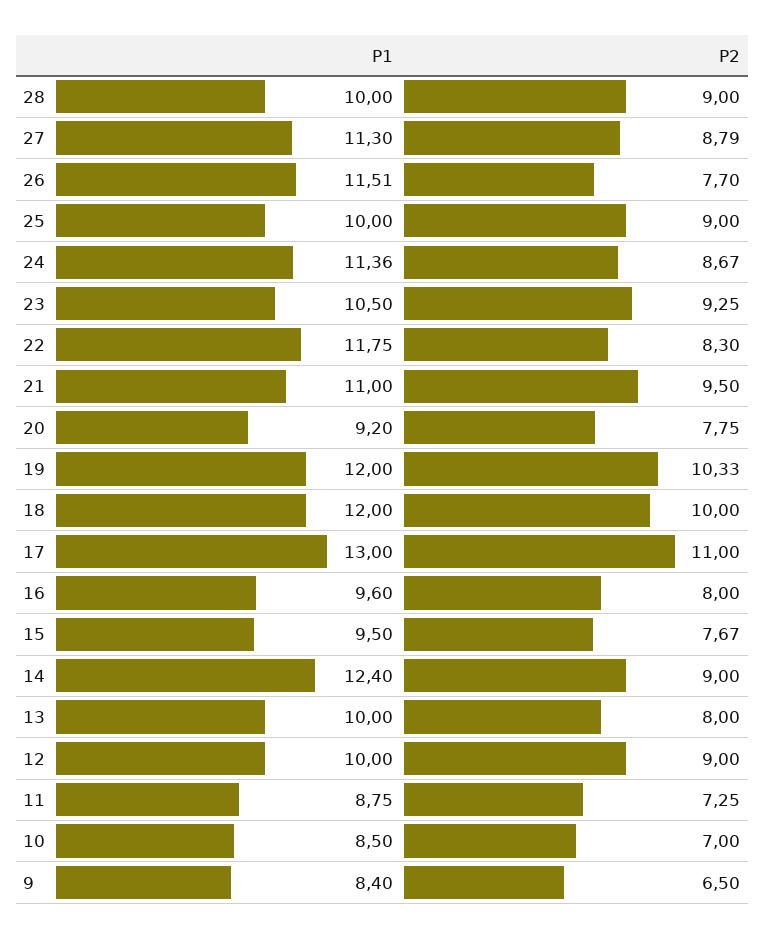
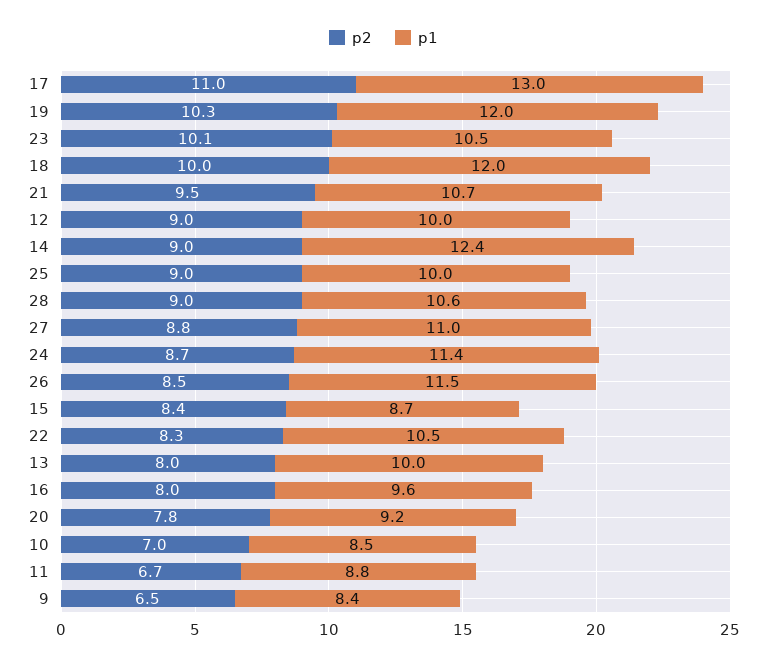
P1, 28: 10 -> 10.6
P1, 27: 11.3 -> 11
P2, 26: 7.7 -> 8.5
P2, 23: 9.25 -> 10.1
P1, 22: 11.75 -> 10.5
P1, 21: 11 -> 10.7
P1, 15: 9.5 -> 8.7
P2, 15: 7.67 -> 8.4
P2, 11: 7.25 -> 6.7

